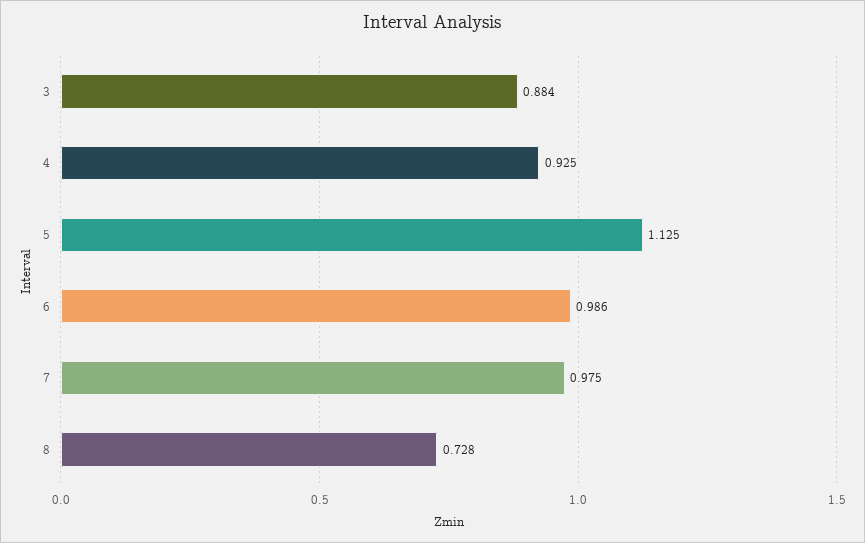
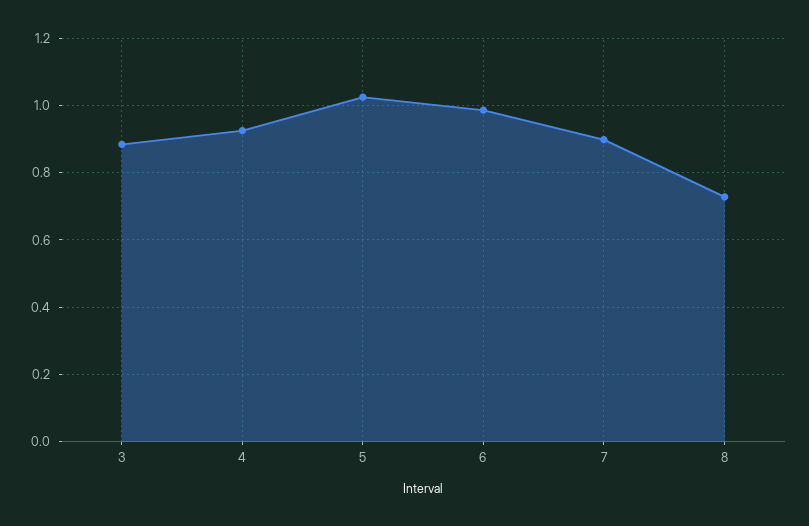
5: 1.125 -> 1.02
7: 0.975 -> 0.9

